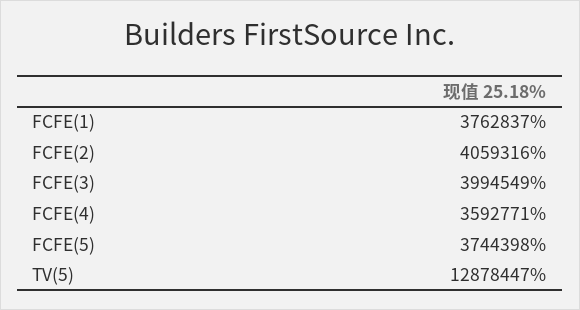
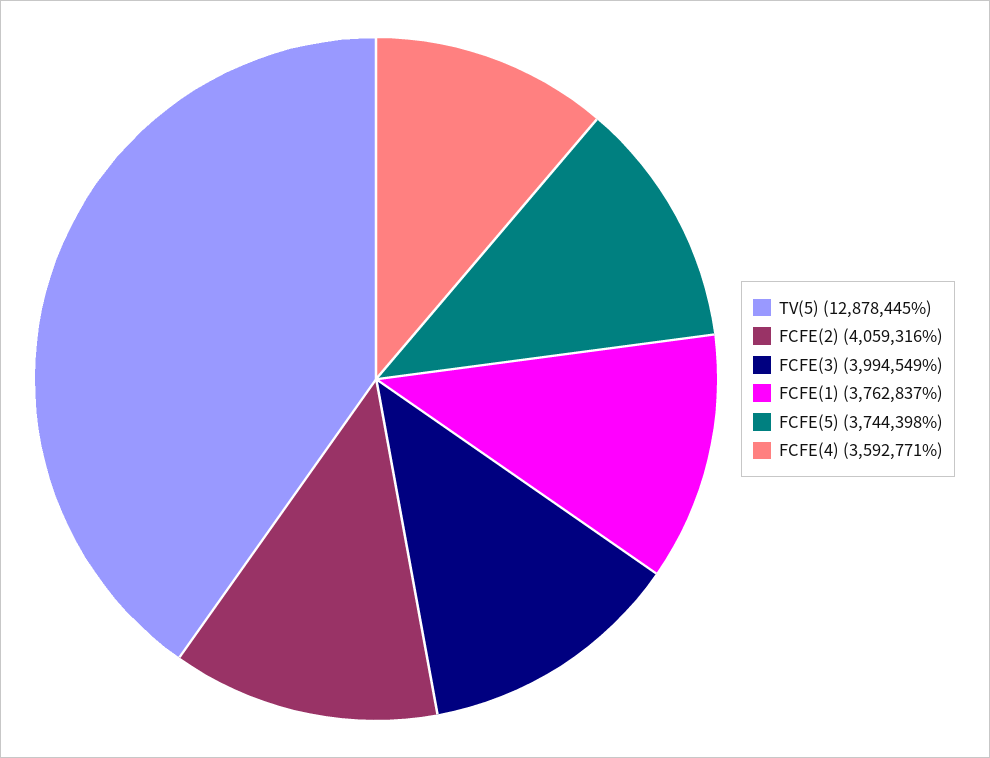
TV(5): 12878447 -> 12878445

